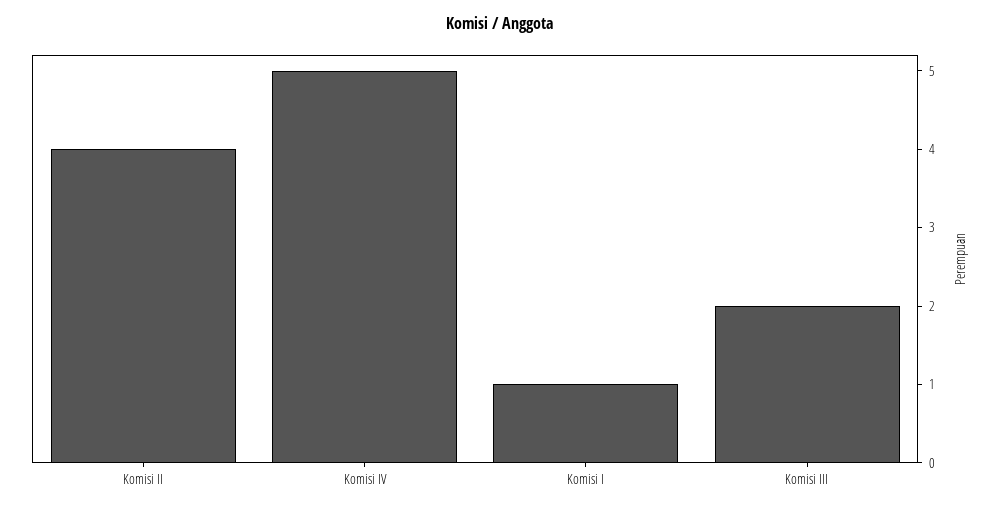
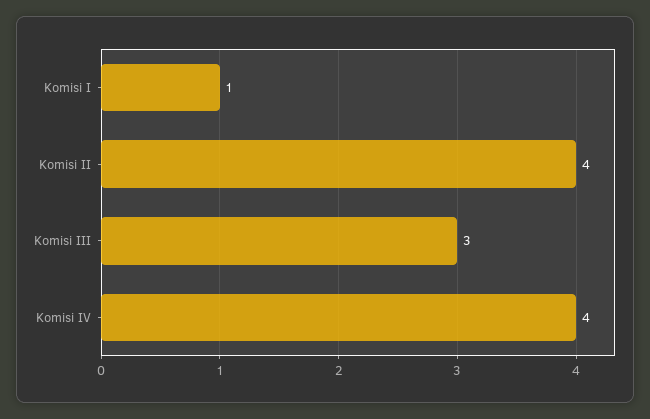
Komisi IV: 5 -> 4
Komisi III: 2 -> 3

